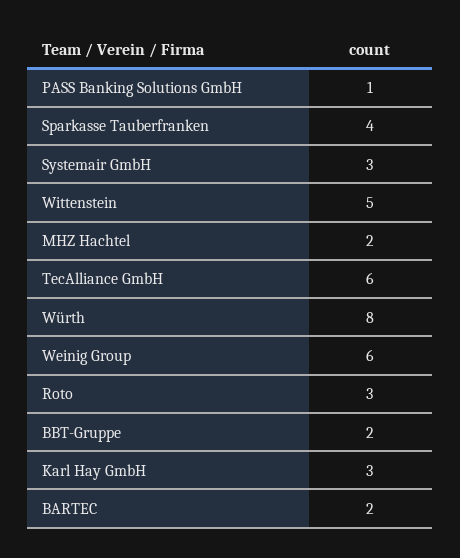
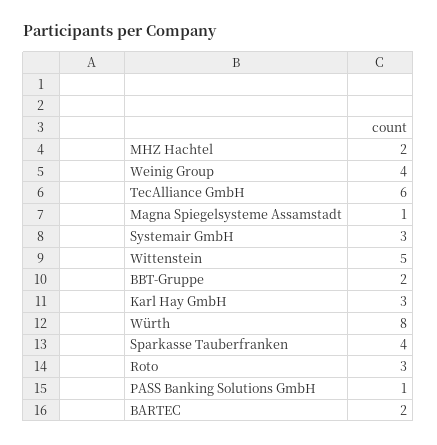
Weinig Group: 6 -> 4
Magna Spiegelsysteme Assamstadt: none -> 1

